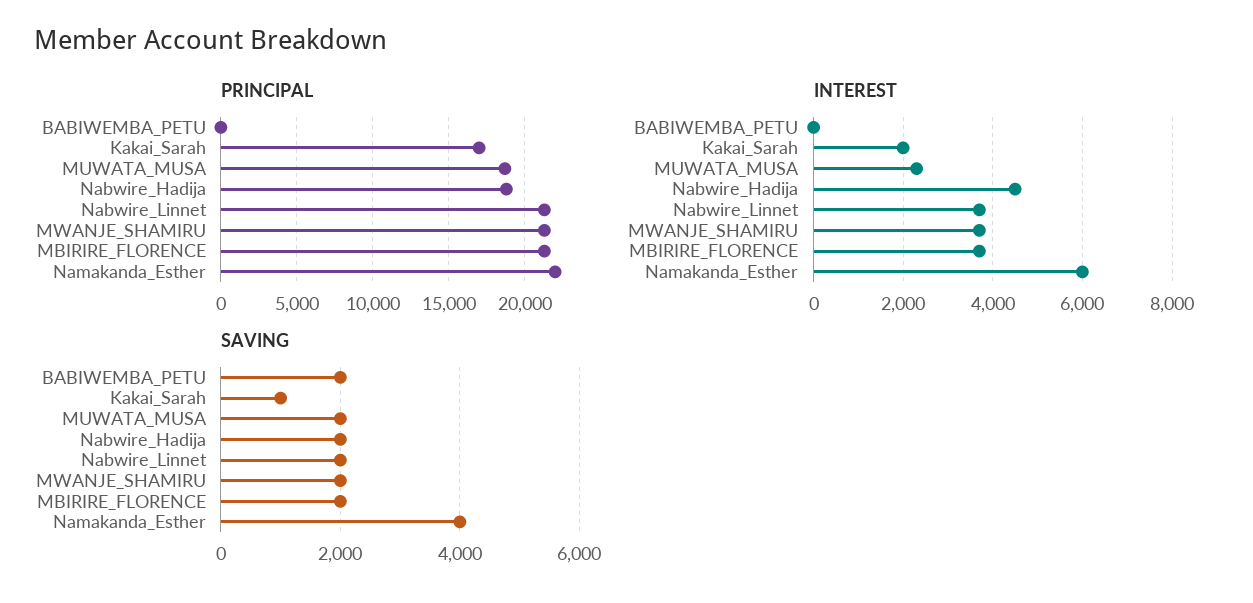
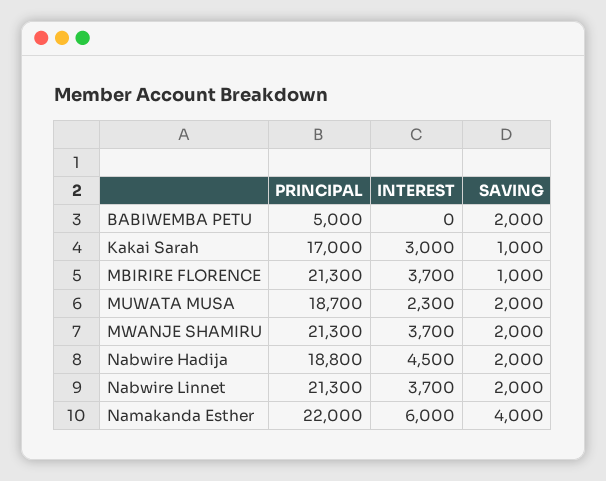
PRINCIPAL, BABIWEMBA_PETU: 0 -> 5000
INTEREST, Kakai_Sarah: 2000 -> 3000
SAVING, MBIRIRE_FLORENCE: 2000 -> 1000

